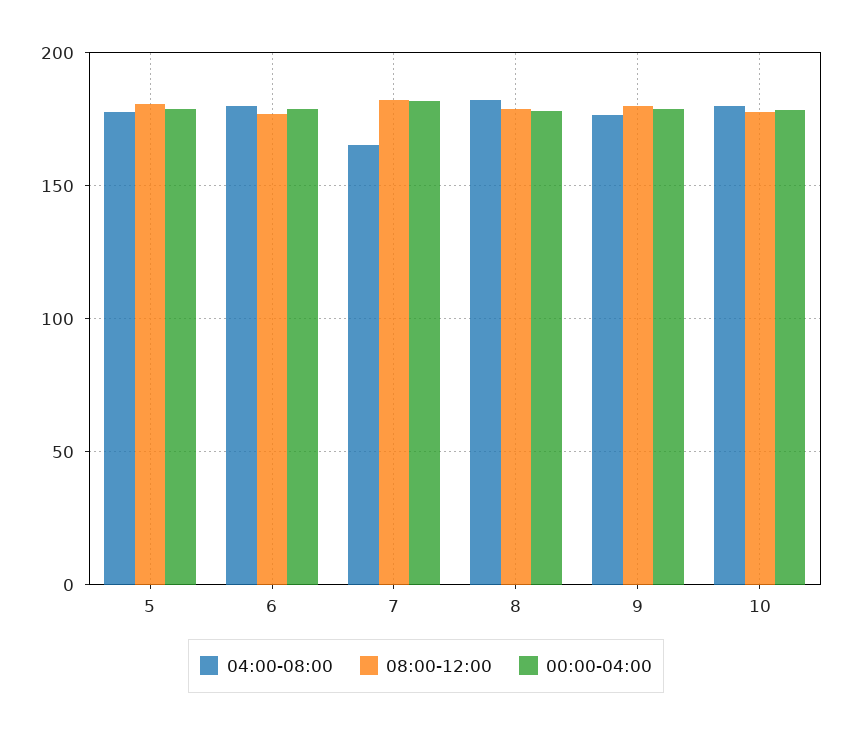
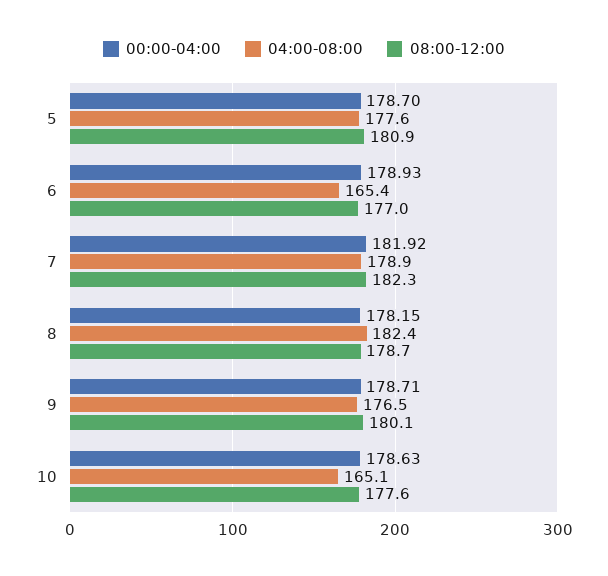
04:00-08:00, 6: 180 -> 165.4
04:00-08:00, 7: 165 -> 178.9
04:00-08:00, 10: 180 -> 165.1

